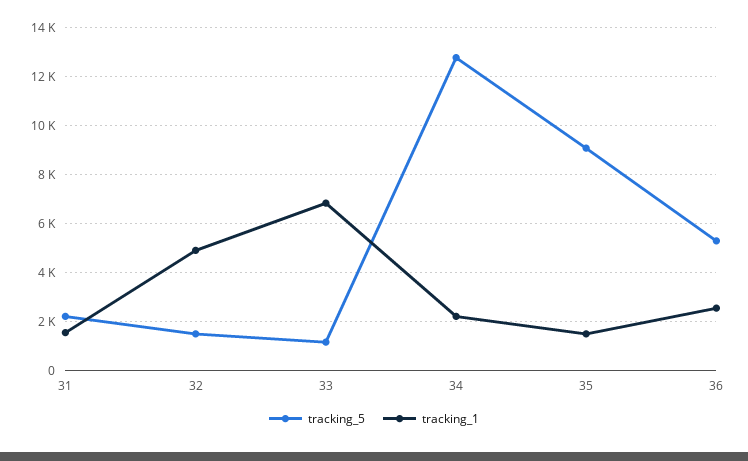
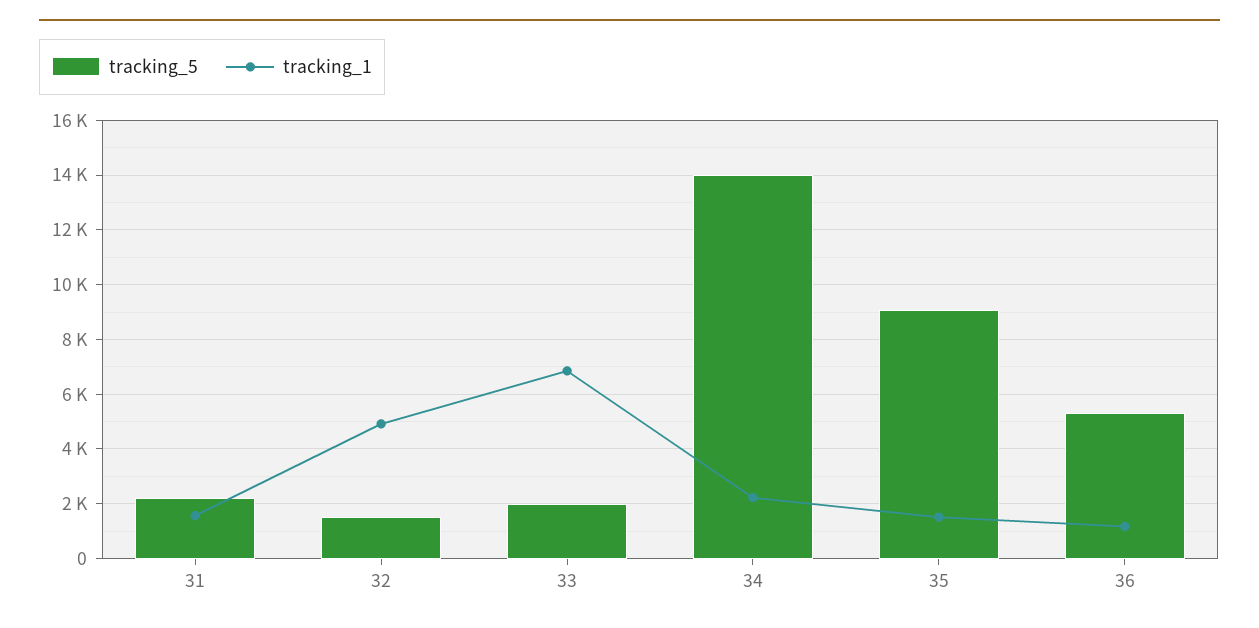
tracking_5, 33: 1250 -> 2000
tracking_5, 34: 12750 -> 14000
tracking_1, 36: 2500 -> 1250

